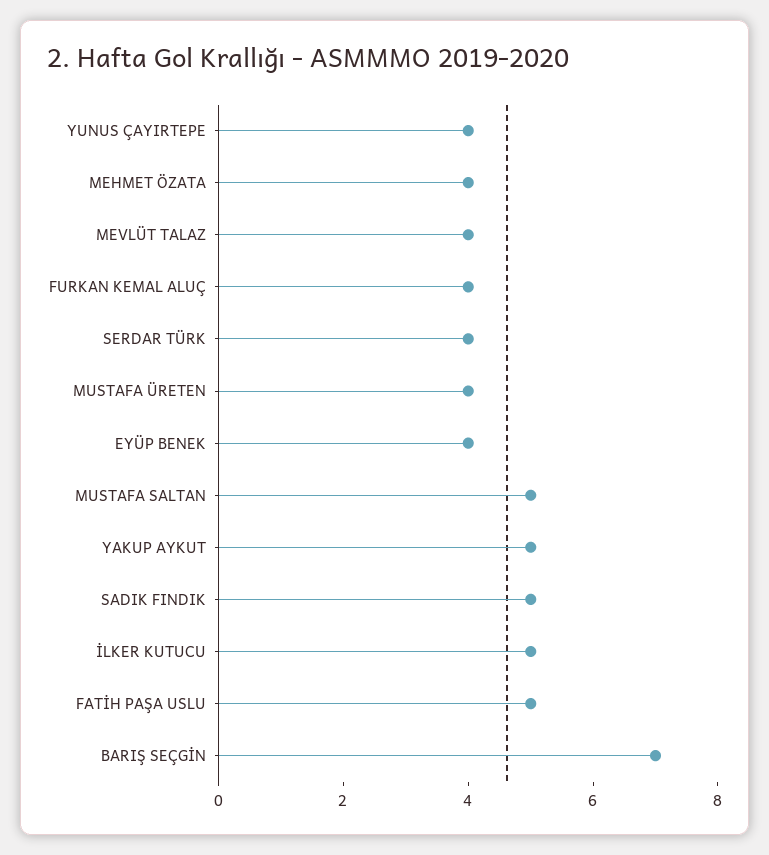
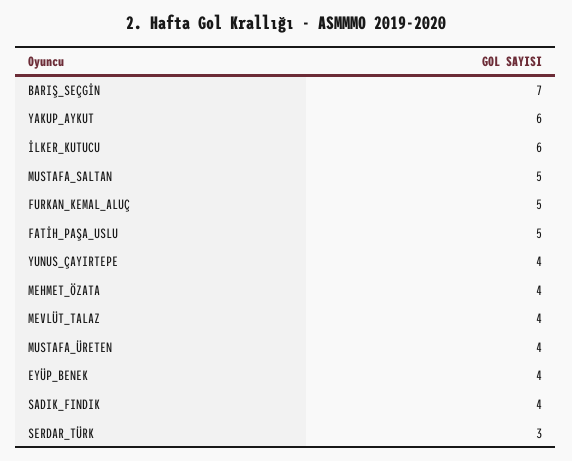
FURKAN KEMAL ALUÇ: 4 -> 5
SERDAR TÜRK: 4 -> 3
YAKUP AYKUT: 5 -> 6
SADIK FINDIK: 5 -> 4
İLKER KUTUCU: 5 -> 6

